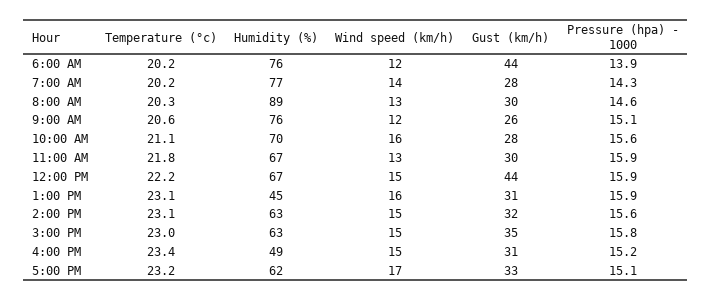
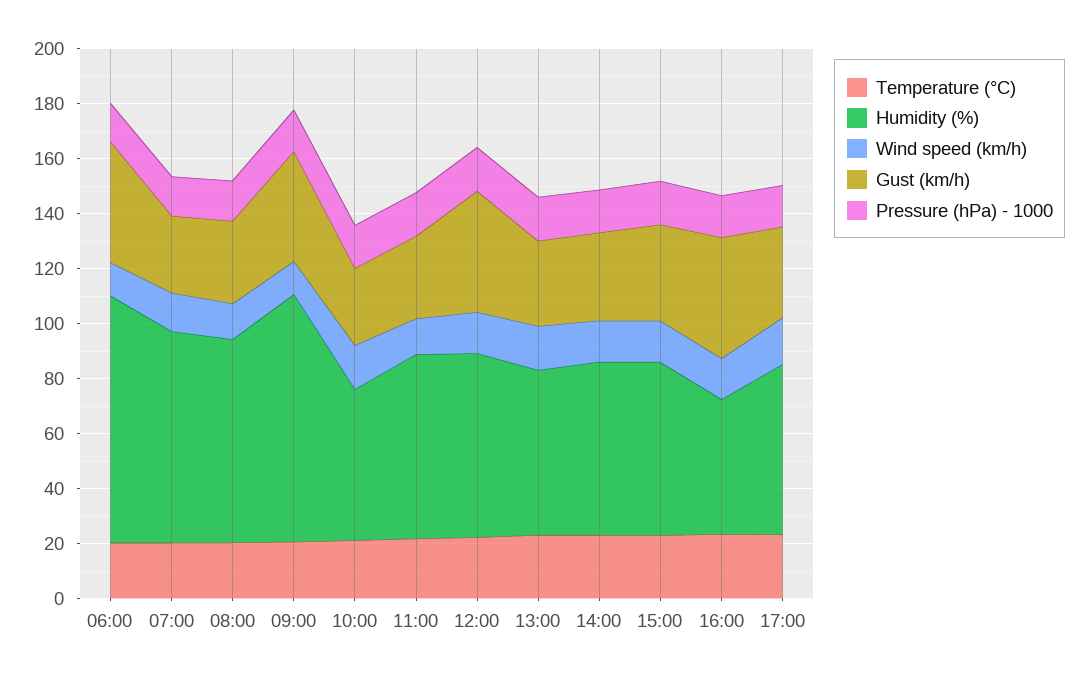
Humidity (%), 6:00 AM: 76 -> 90
Humidity (%), 8:00 AM: 89 -> 75
Humidity (%), 9:00 AM: 76 -> 90
Gust (km/h), 9:00 AM: 26 -> 40
Humidity (%), 10:00 AM: 70 -> 55
Humidity (%), 1:00 PM: 45 -> 60
Gust (km/h), 4:00 PM: 31 -> 45

